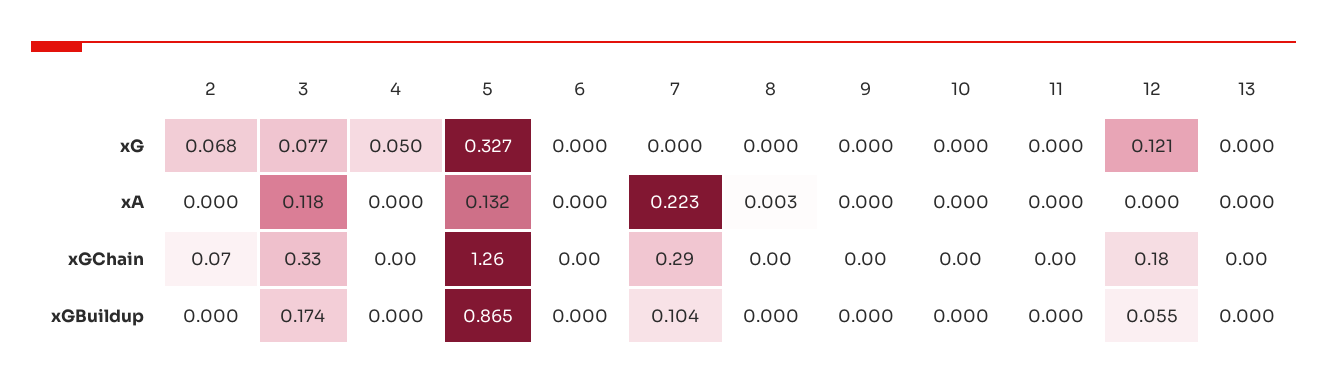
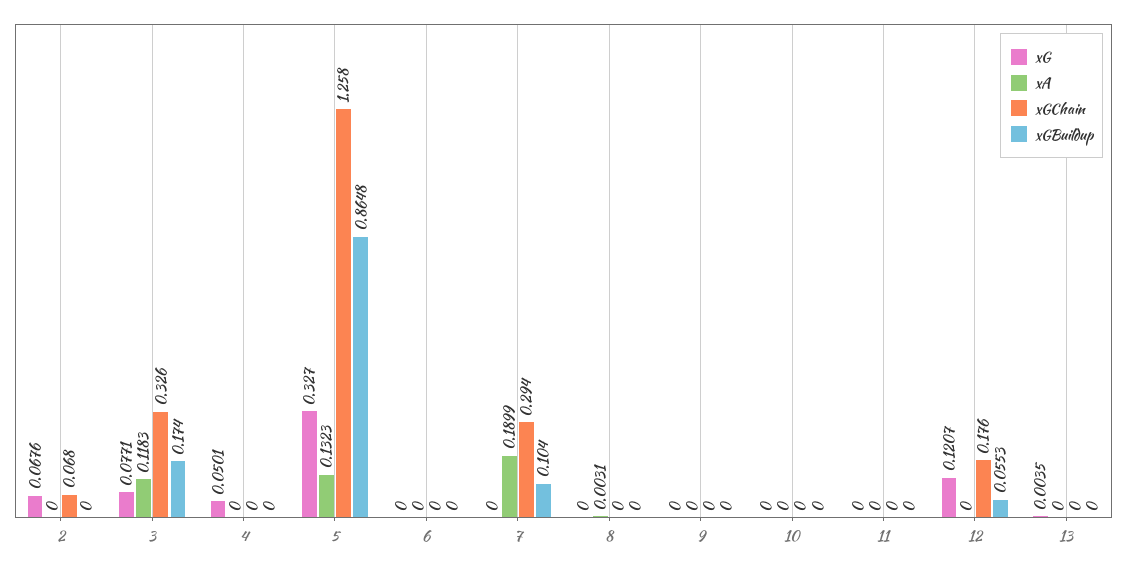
xG, 13: 0 -> 0.0035
xA, 7: 0.223 -> 0.1899

